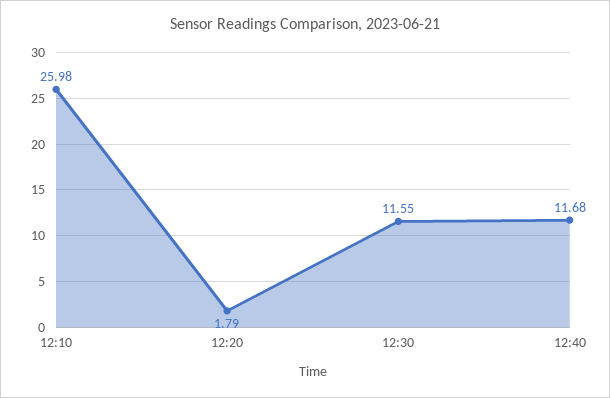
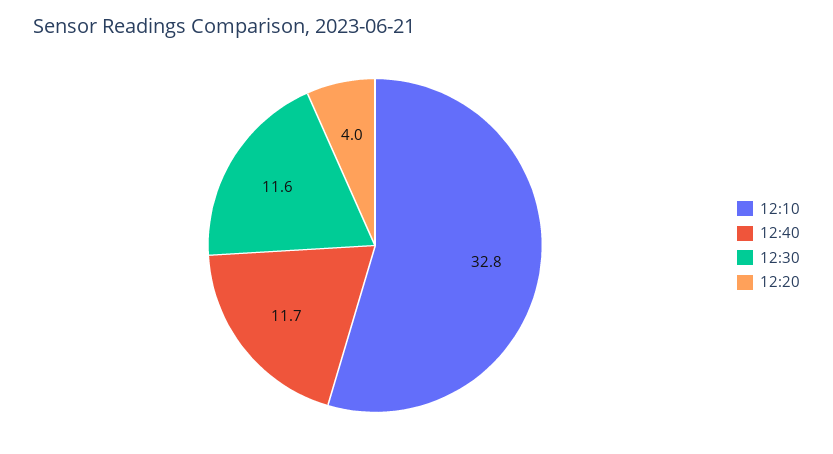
12:10: 25.98 -> 32.8
12:20: 1.79 -> 4

